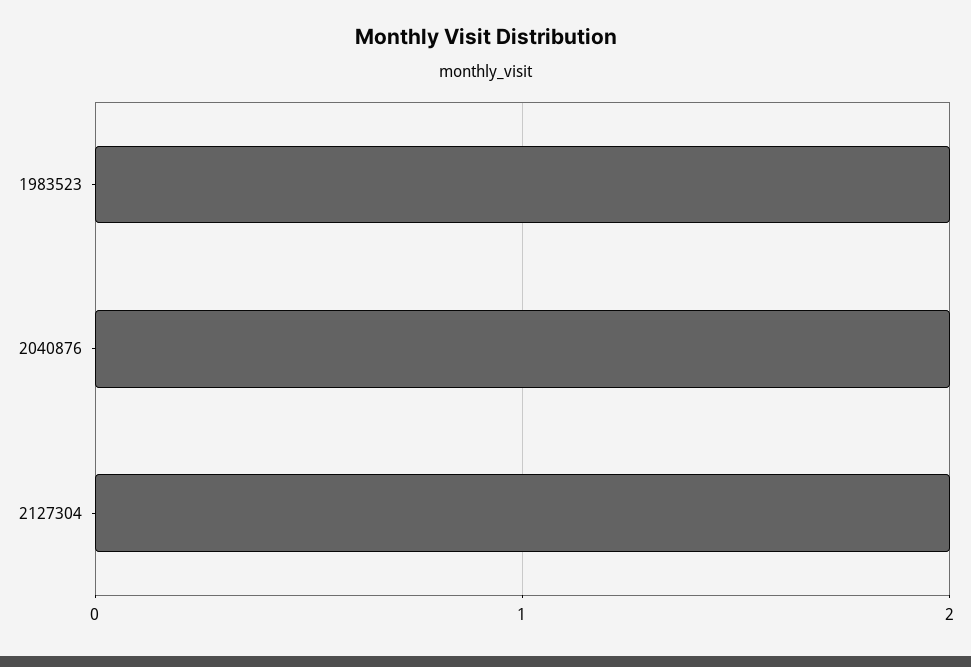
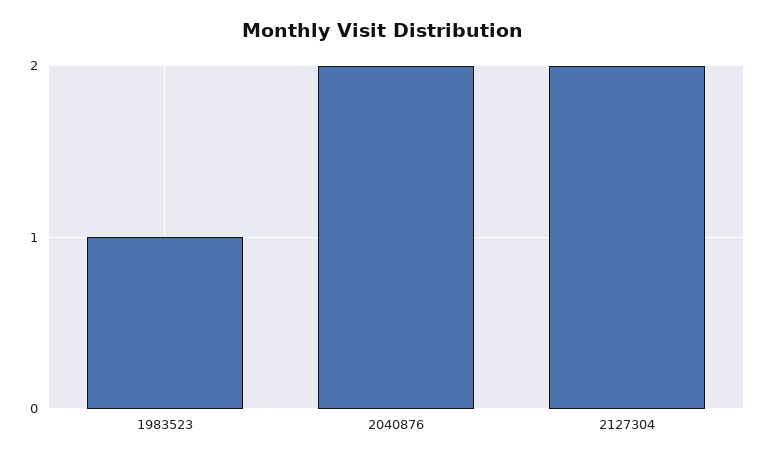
1983523: 2 -> 1

